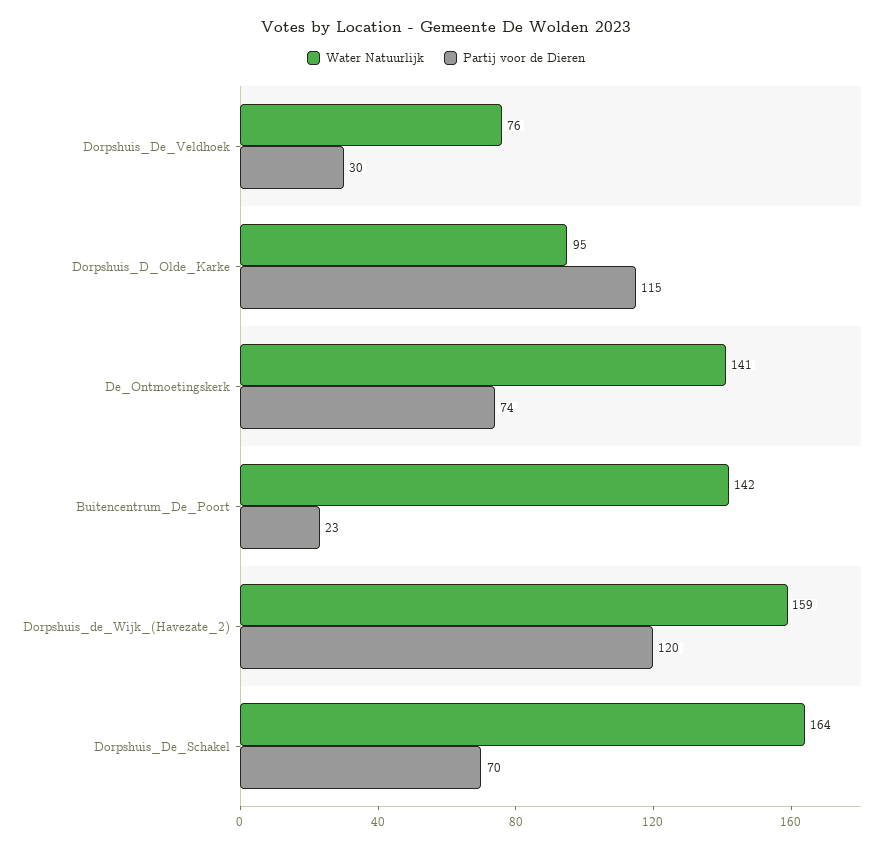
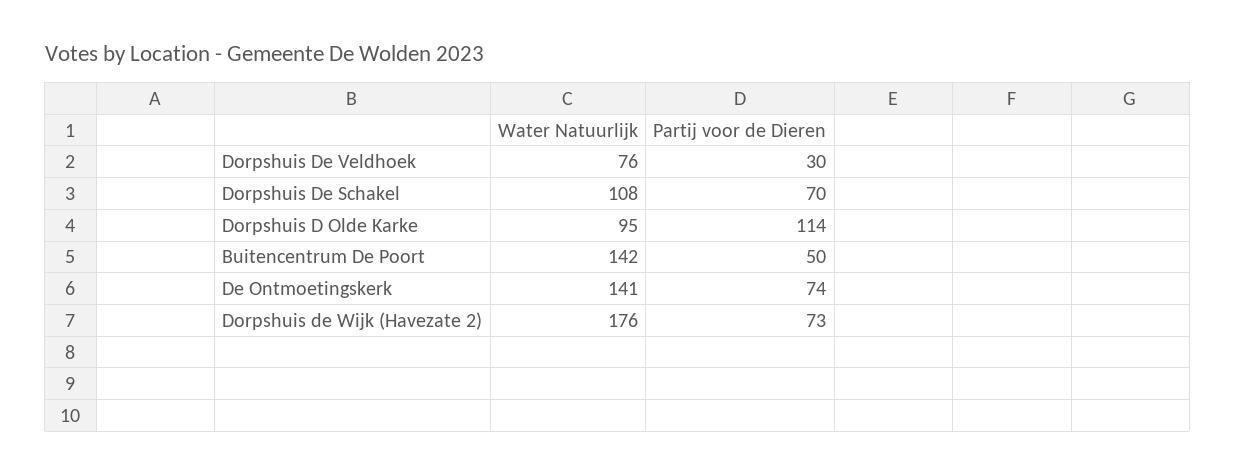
Partij voor de Dieren, Dorpshuis_D_Olde_Karke: 115 -> 114
Partij voor de Dieren, Buitencentrum_De_Poort: 23 -> 50
Water Natuurlijk, Dorpshuis_de_Wijk_(Havezate_2): 159 -> 176
Partij voor de Dieren, Dorpshuis_de_Wijk_(Havezate_2): 120 -> 73
Water Natuurlijk, Dorpshuis_De_Schakel: 164 -> 108

